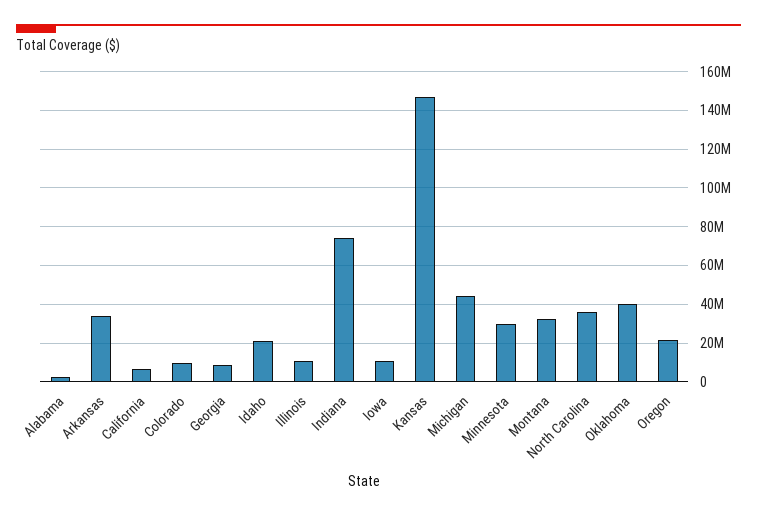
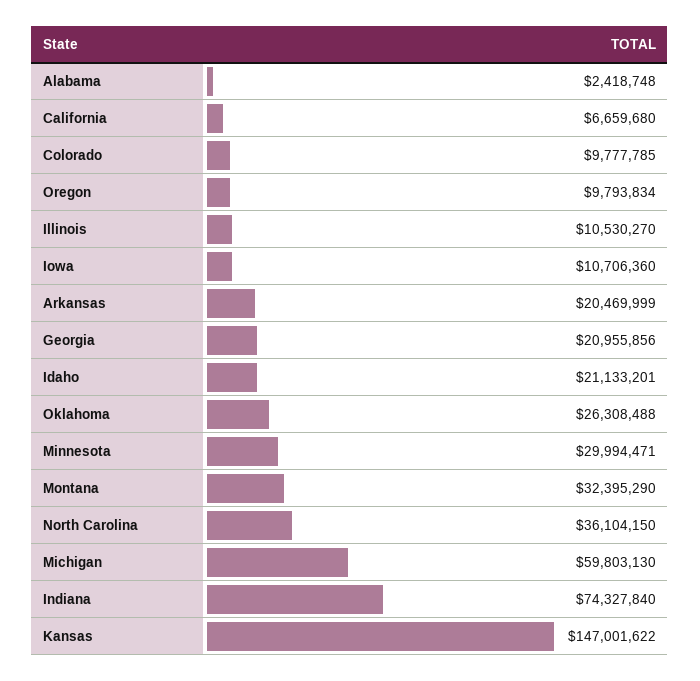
Arkansas: 35000000 -> 20469999
Georgia: 10000000 -> 20955856
Michigan: 45000000 -> 59803130
Oklahoma: 40000000 -> 26308488
Oregon: 20000000 -> 9793834

